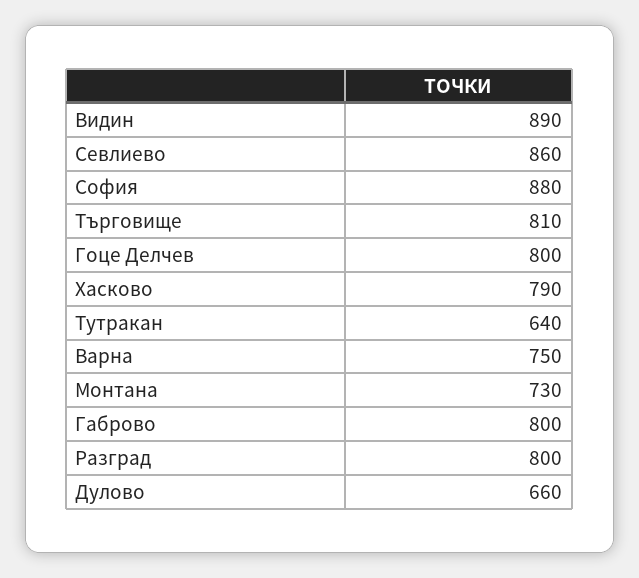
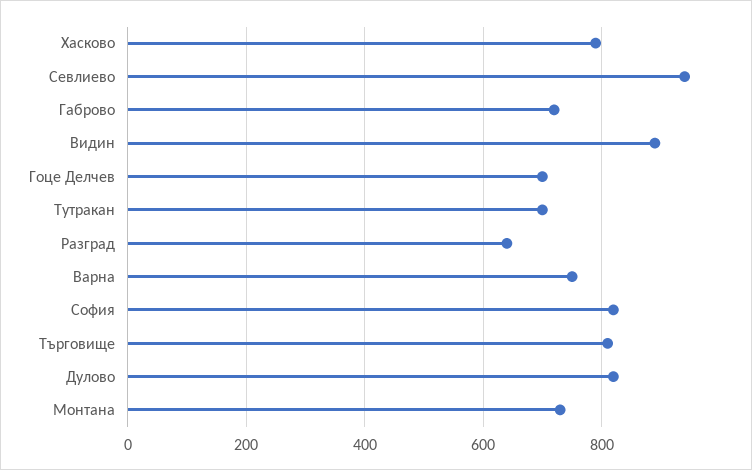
Севлиево: 860 -> 940
София: 880 -> 820
Гоце Делчев: 800 -> 700
Тутракан: 640 -> 700
Габрово: 800 -> 720
Разград: 800 -> 640
Дулово: 660 -> 820

